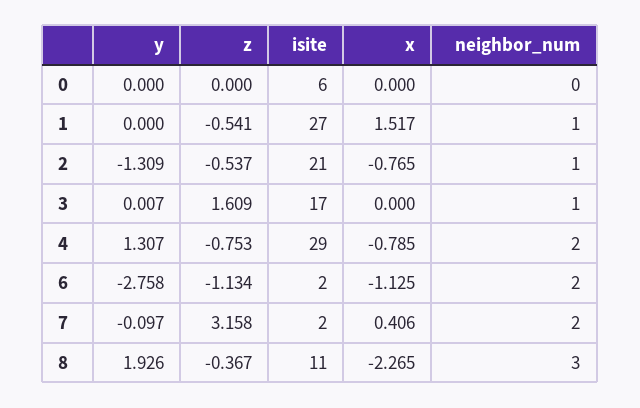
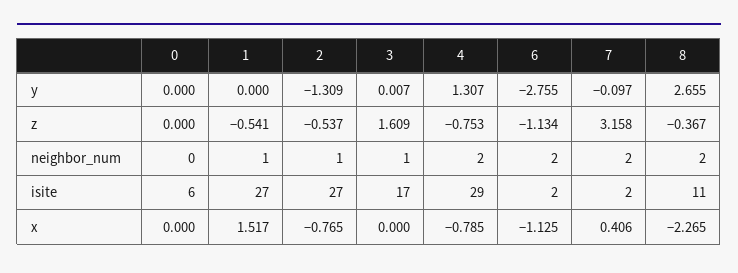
isite, 2: 21 -> 27
y, 6: -2.758 -> -2.755
y, 8: 1.926 -> 2.655
neighbor_num, 8: 3 -> 2

